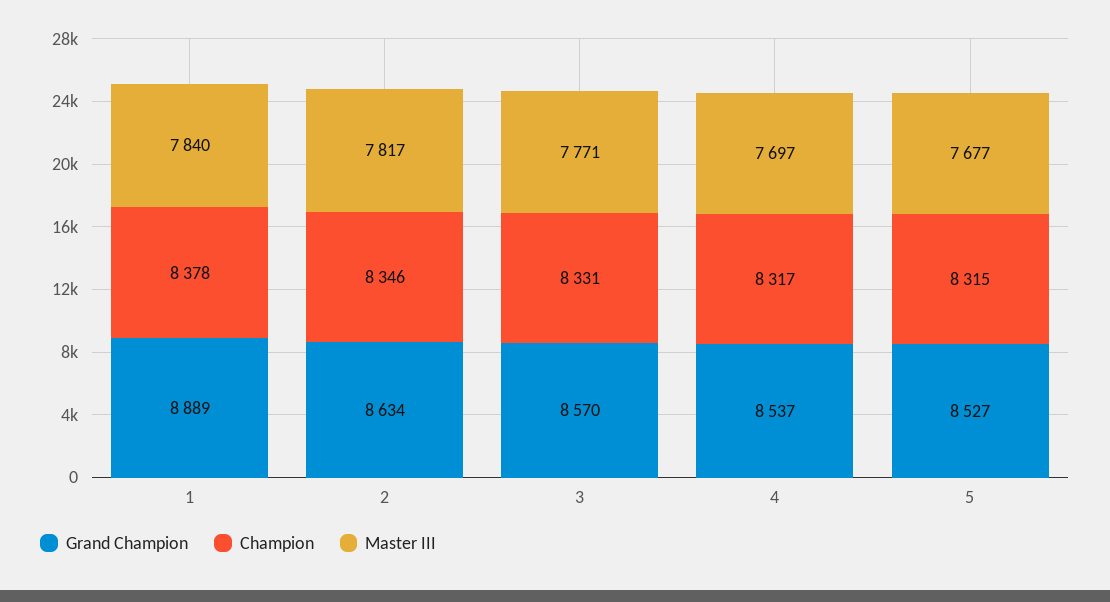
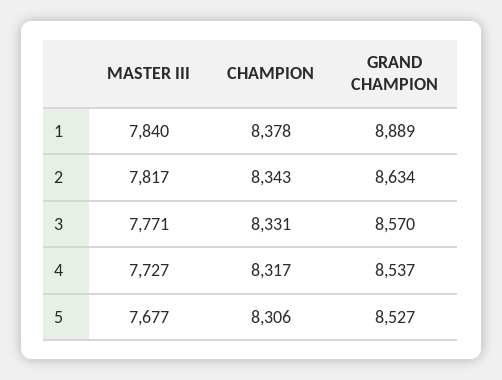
Champion, 2: 8346 -> 8343
Master III, 4: 7697 -> 7727
Champion, 5: 8315 -> 8306

